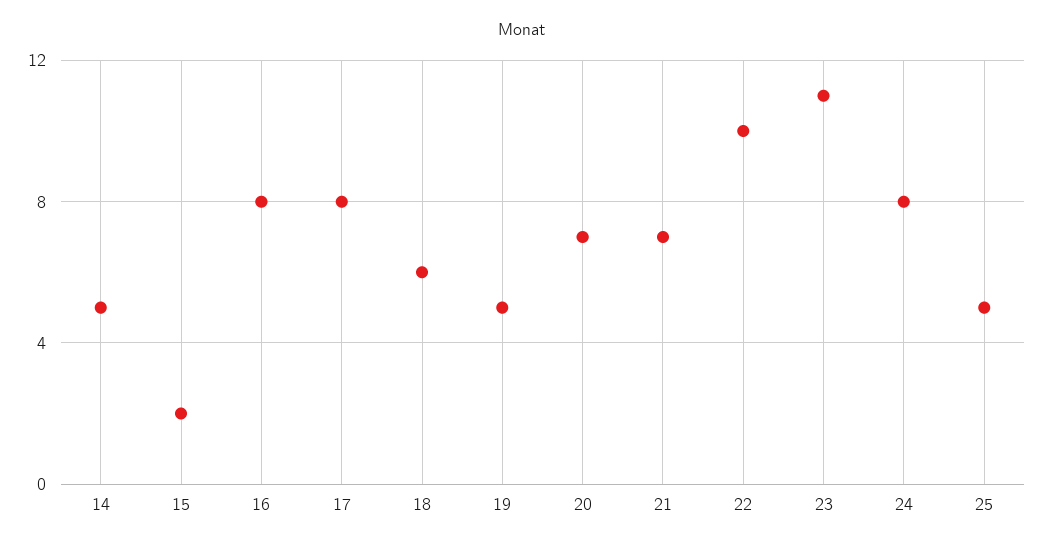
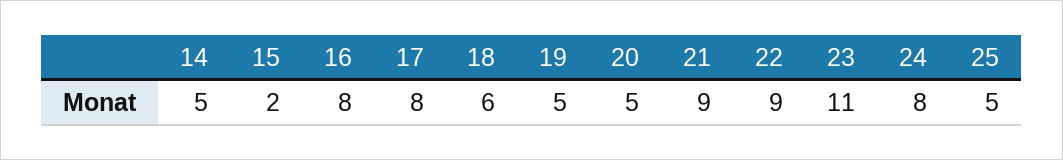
20: 7 -> 5
21: 7 -> 9
22: 10 -> 9

